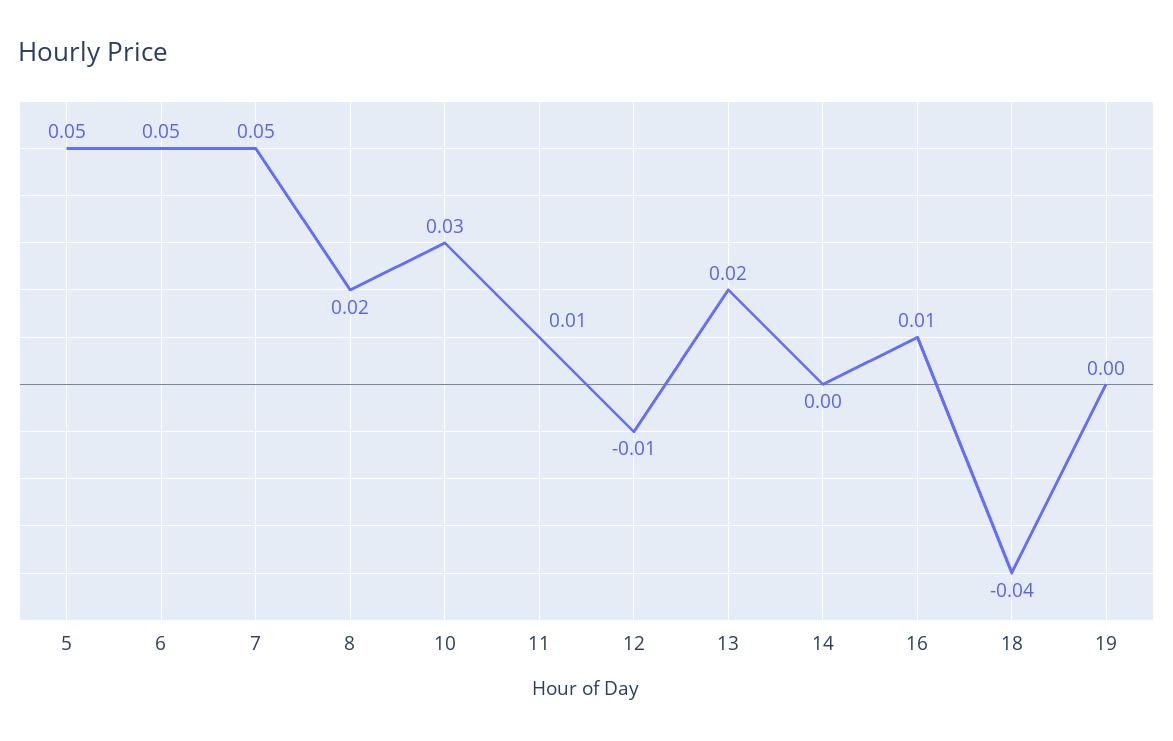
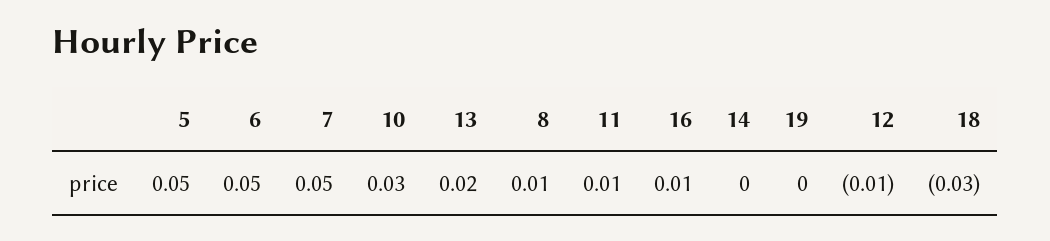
8: 0.02 -> 0.01
18: -0.04 -> -0.03

